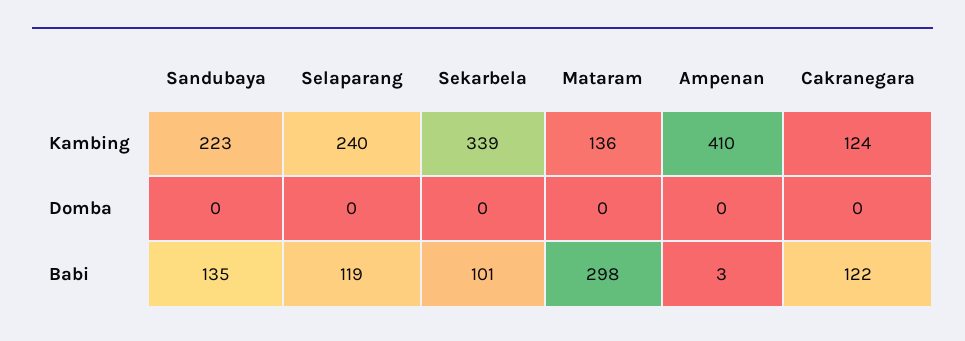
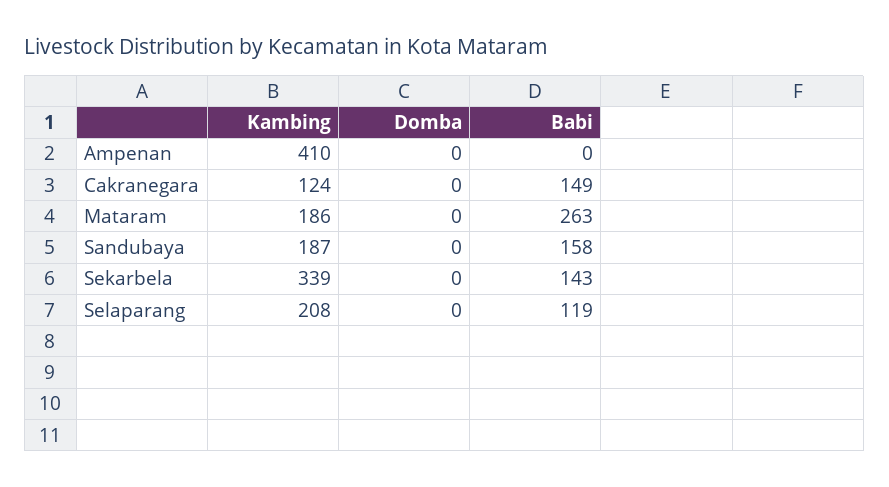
Sandubaya, Kambing: 223 -> 187
Selaparang, Kambing: 240 -> 208
Mataram, Kambing: 136 -> 186
Sandubaya, Babi: 135 -> 158
Sekarbela, Babi: 101 -> 143
Mataram, Babi: 298 -> 263
Ampenan, Babi: 3 -> 0
Cakranegara, Babi: 122 -> 149

